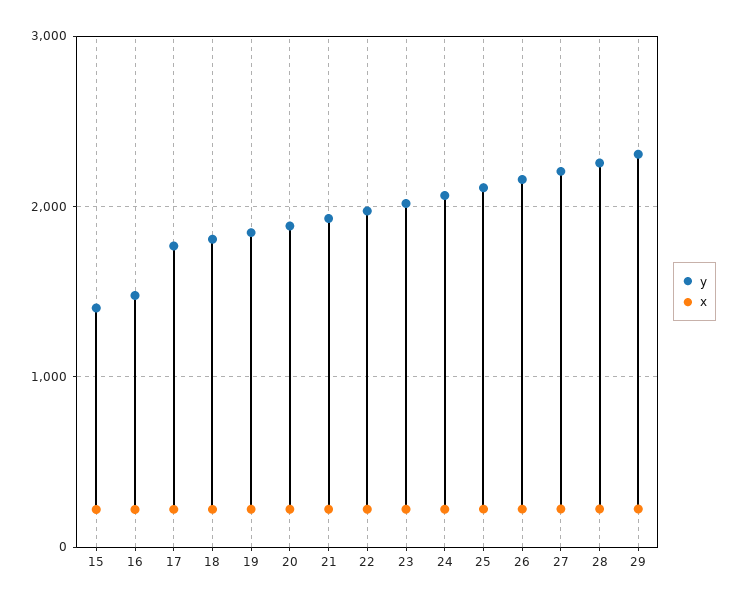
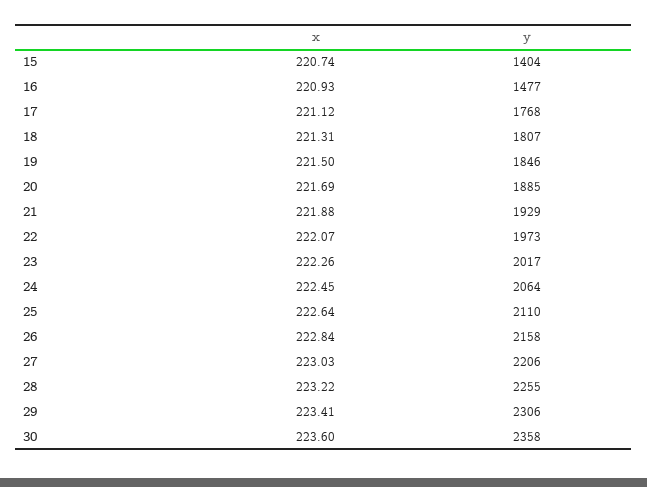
x, 30: none -> 223.6
y, 30: none -> 2358

